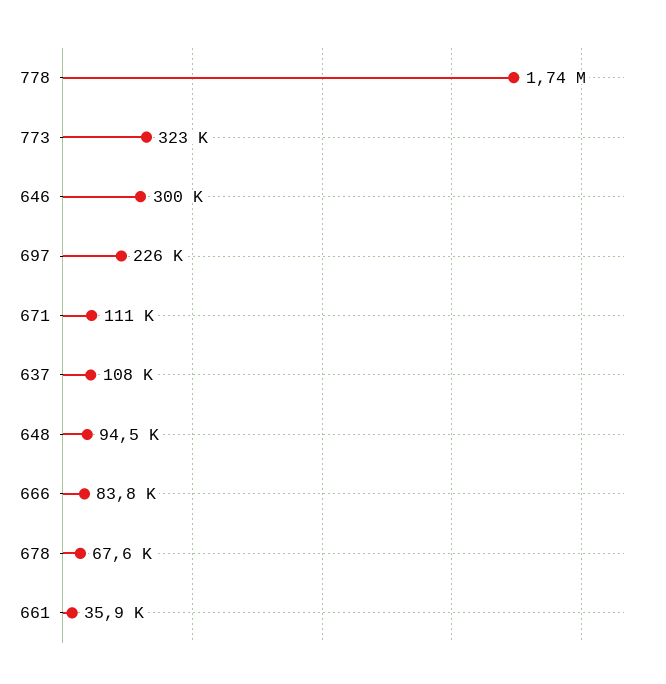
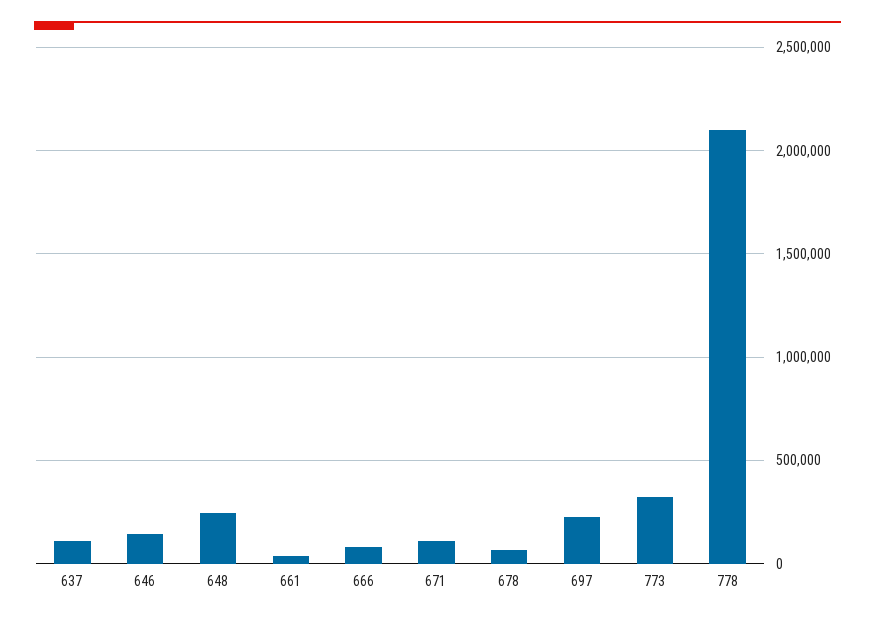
778: 1740000 -> 2100000
646: 300000 -> 150000
648: 94500 -> 250000

